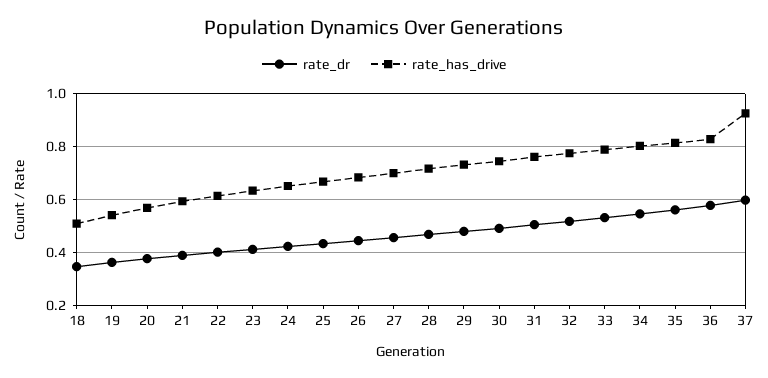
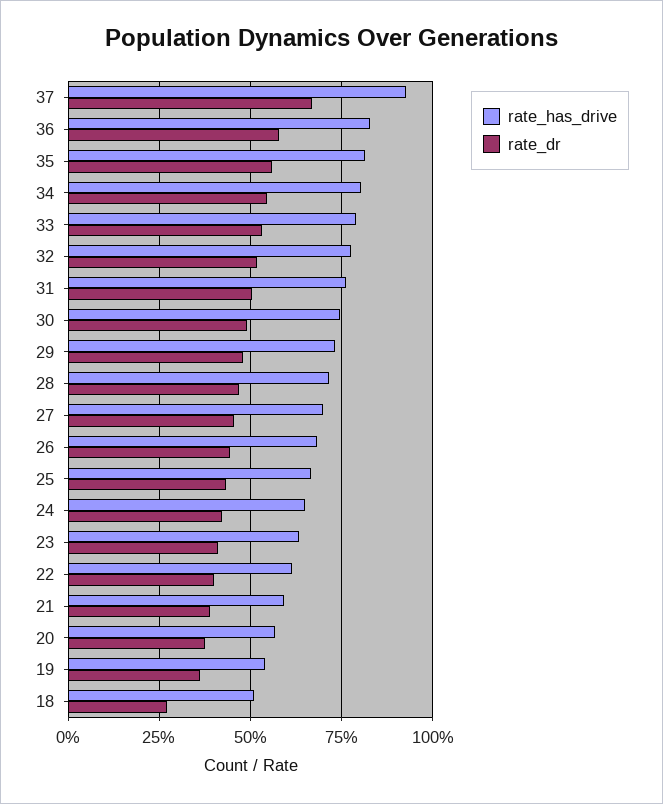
rate_dr, 18: 0.35 -> 0.275
rate_dr, 37: 0.6 -> 0.675

